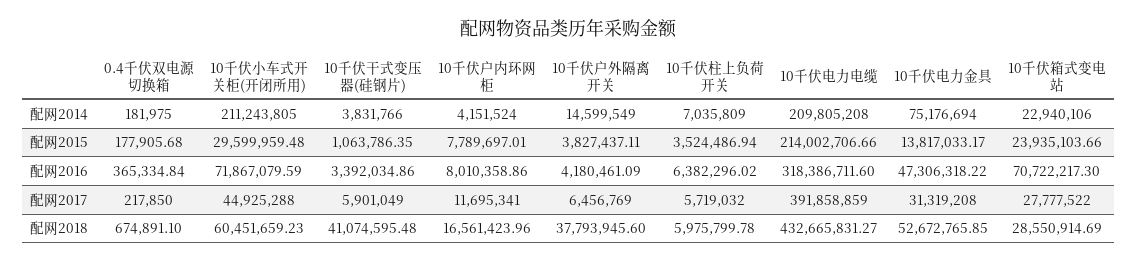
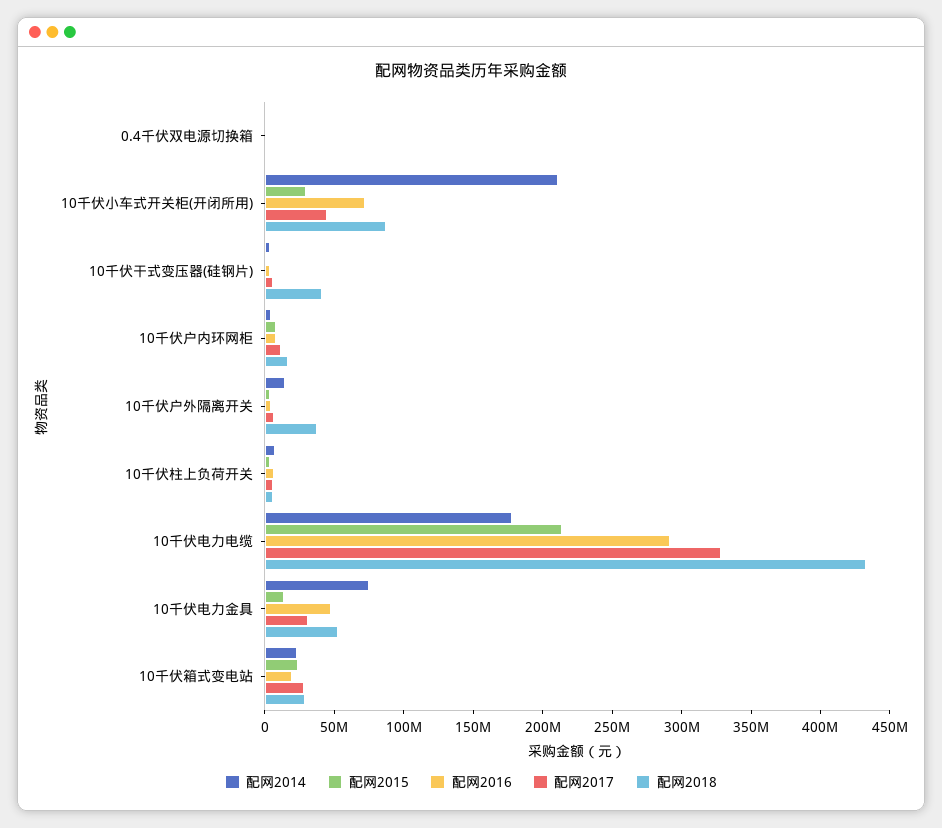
配网2014, 10千伏电力电缆: 209805208 -> 180000000
配网2016, 10千伏电力电缆: 318386711.6 -> 290000000
配网2016, 10千伏箱式变电站: 70722217.3 -> 20000000
配网2017, 10千伏电力电缆: 391858859 -> 330000000
配网2018, 10千伏小车式开关柜(开闭所用): 60451659.23 -> 90000000

